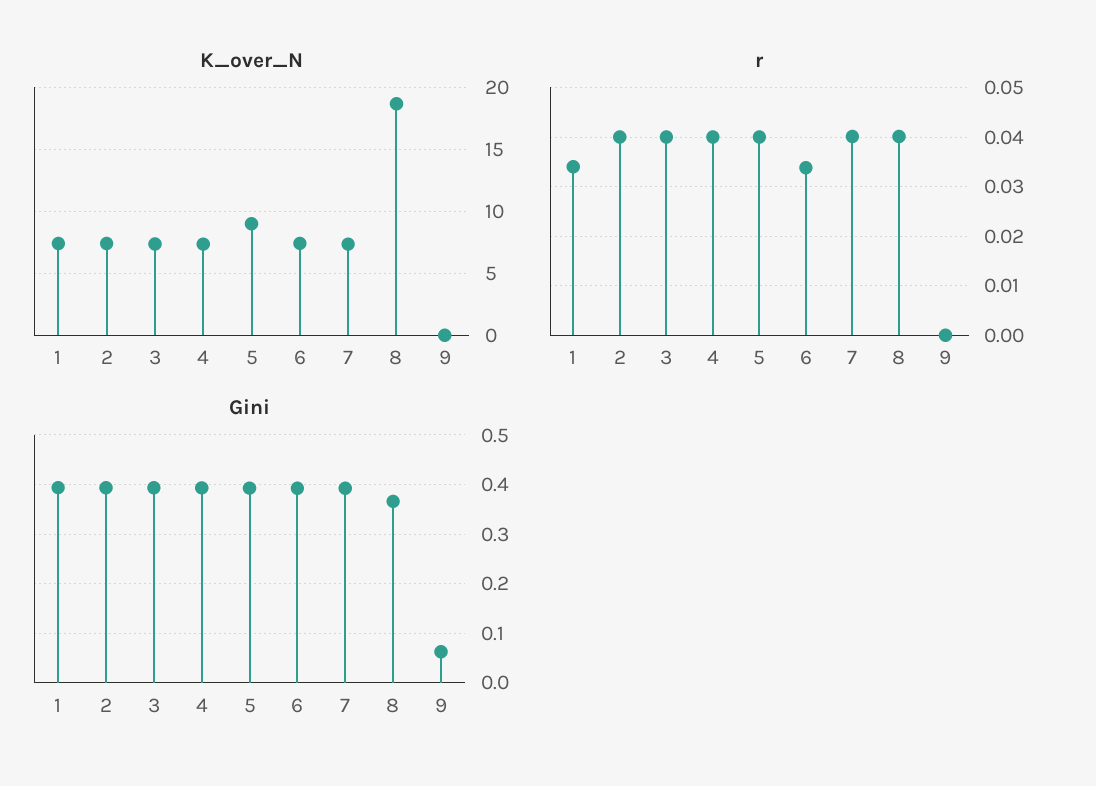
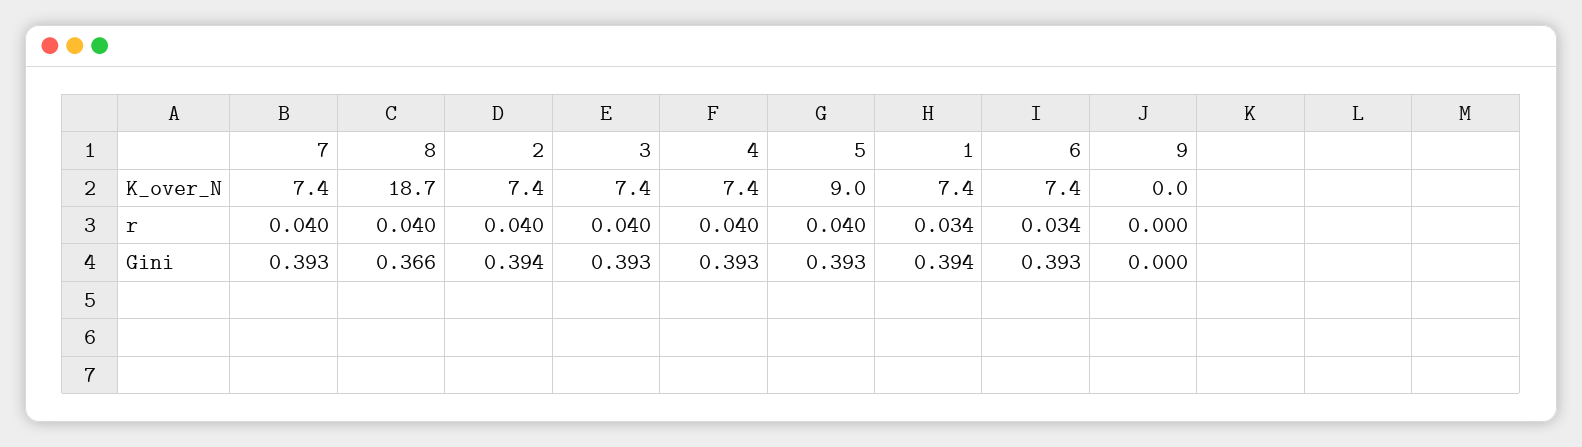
Gini, 9: 0.06 -> 0

